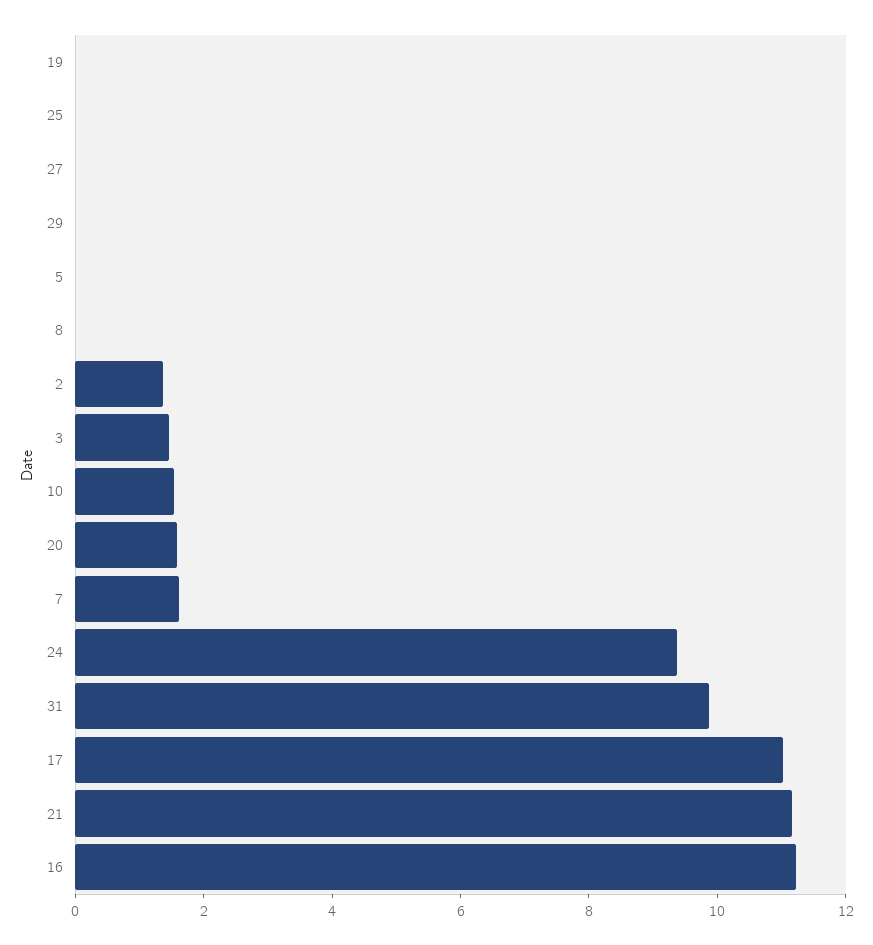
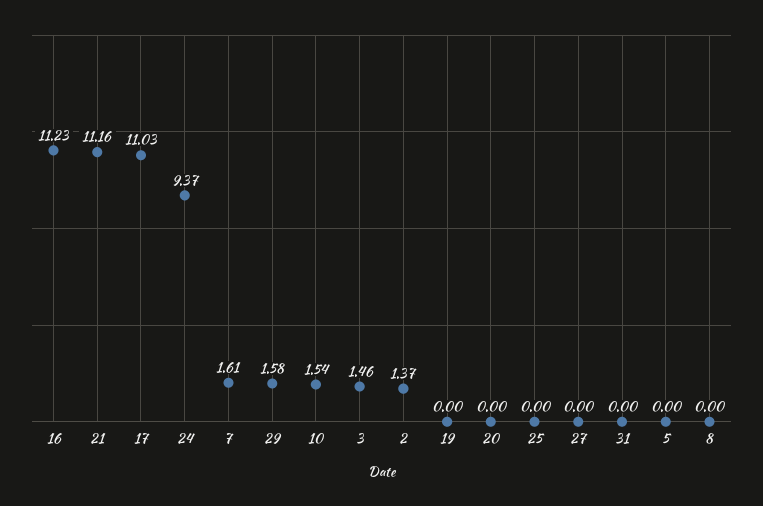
29: 0 -> 1.58
20: 1.5 -> 0
31: 10 -> 0

